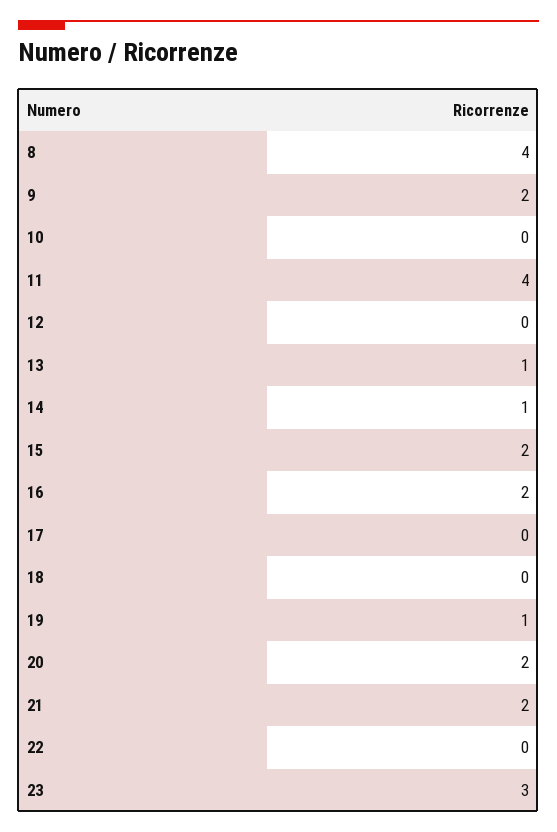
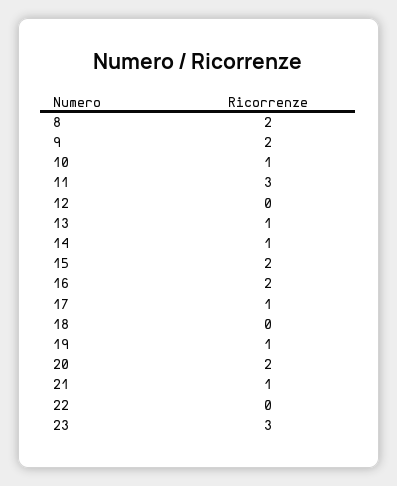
8: 4 -> 2
10: 0 -> 1
11: 4 -> 3
17: 0 -> 1
21: 2 -> 1

